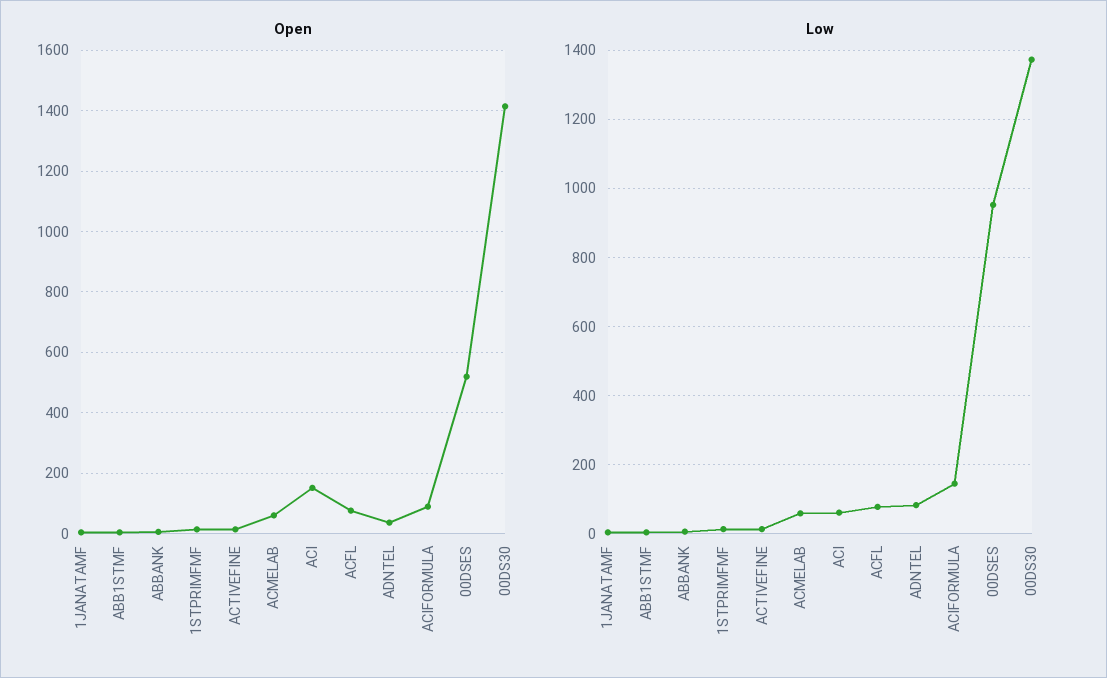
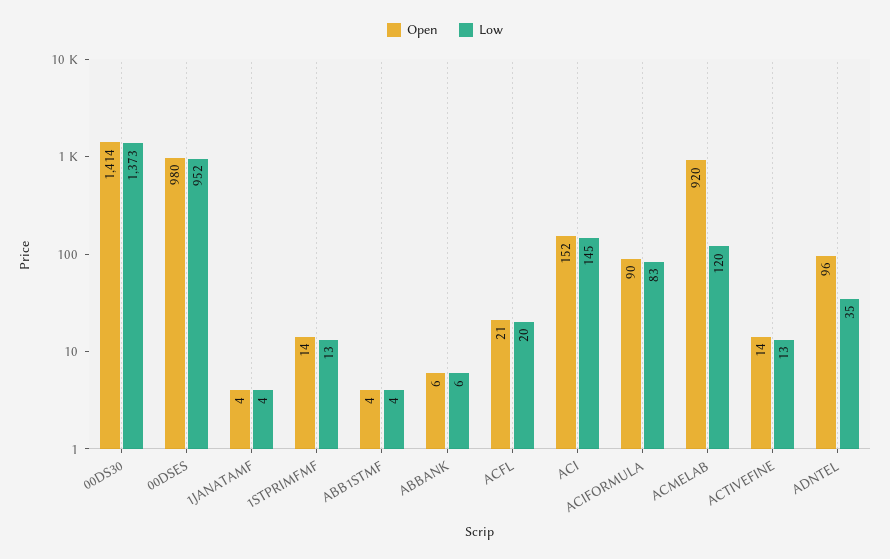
Open, ACMELAB: 60 -> 920
Open, ACFL: 80 -> 21
Open, ADNTEL: 40 -> 96
Open, 00DSES: 520 -> 980
Low, ACMELAB: 60 -> 120
Low, ACI: 60 -> 145
Low, ACFL: 80 -> 20
Low, ADNTEL: 80 -> 35
Low, ACIFORMULA: 140 -> 83

